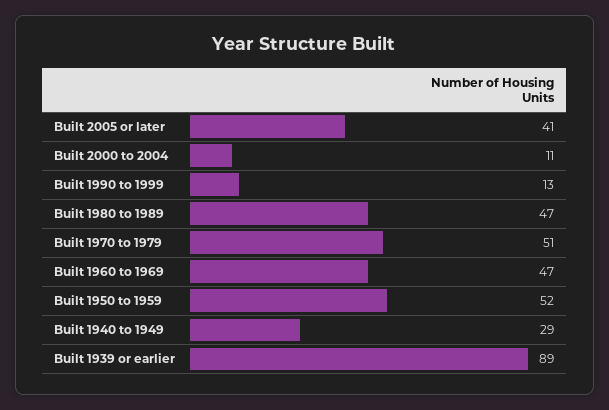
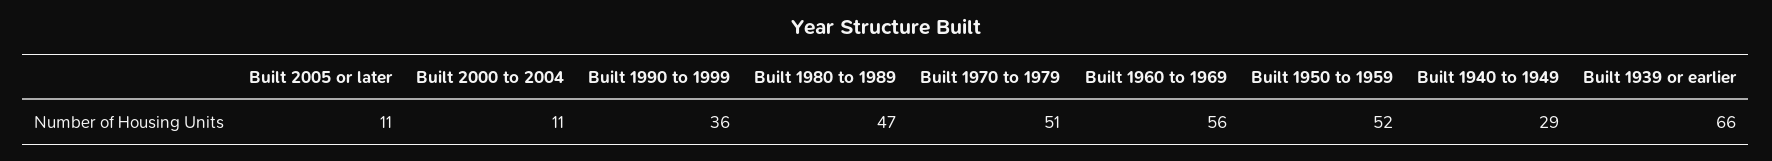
Built 2005 or later: 41 -> 11
Built 1990 to 1999: 13 -> 36
Built 1960 to 1969: 47 -> 56
Built 1939 or earlier: 89 -> 66

